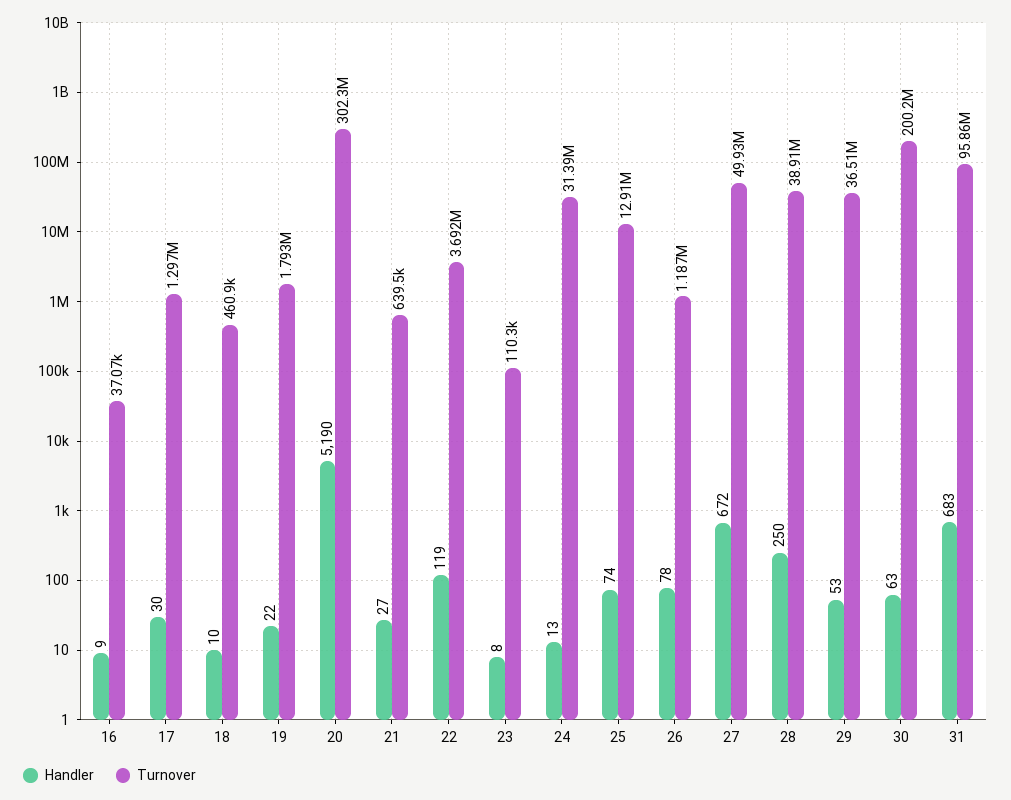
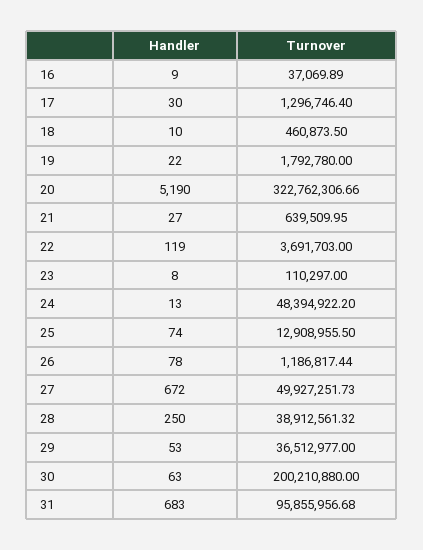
Turnover, 20: 302300000 -> 322762306.66
Turnover, 24: 31390000 -> 48394922.2

